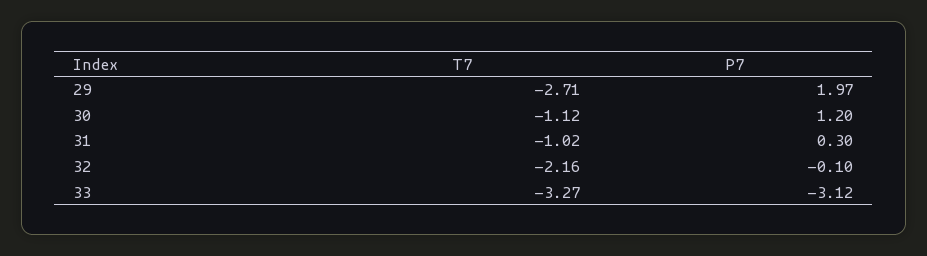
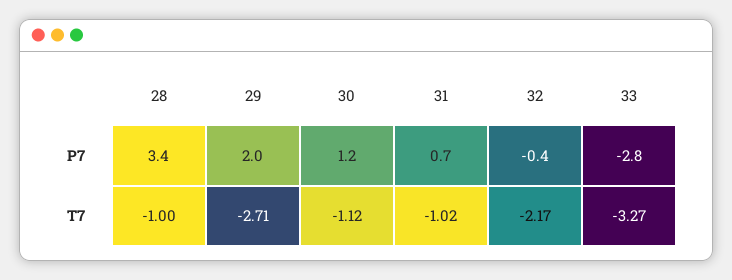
P7, 31: 0.3 -> 0.7
T7, 32: -2.16 -> -2.17
P7, 32: -0.1 -> -0.4
P7, 33: -3.12 -> -2.8
P7, 28: none -> 3.4
T7, 28: none -> -1

